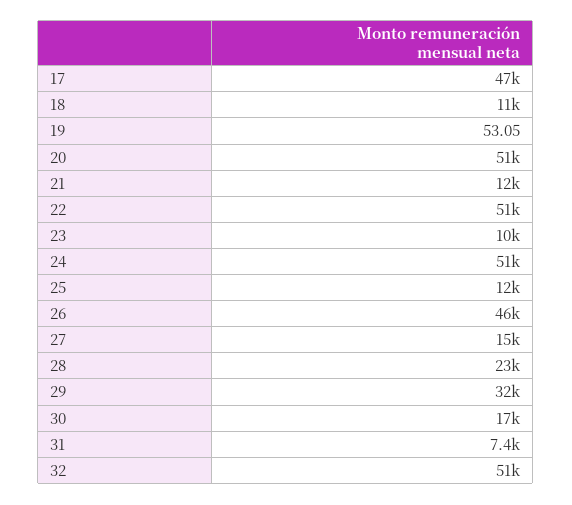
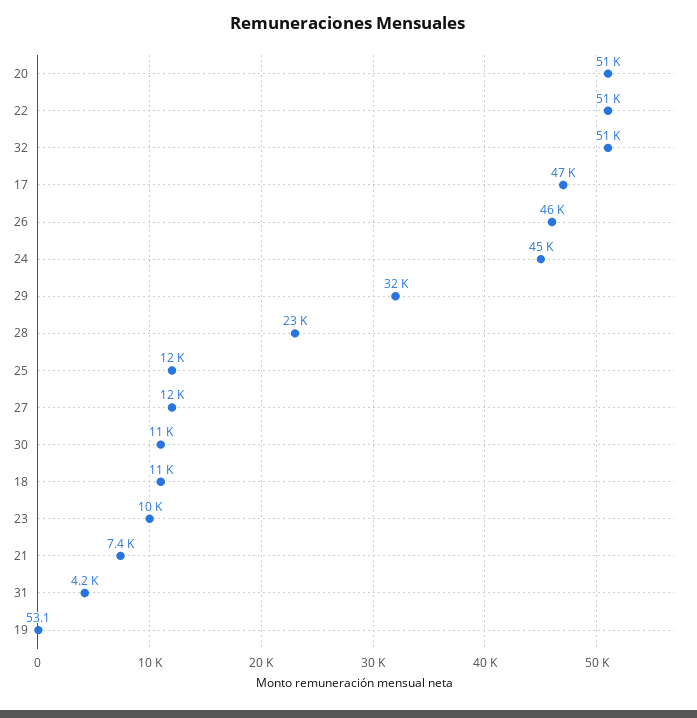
21: 12000 -> 7400
24: 51000 -> 45000
27: 15000 -> 12000
30: 17000 -> 11000
31: 7400 -> 4200

